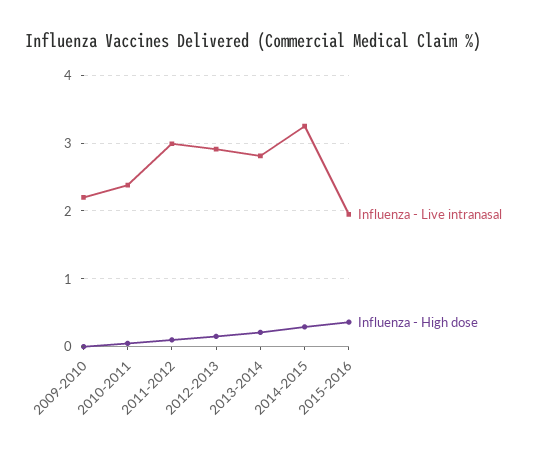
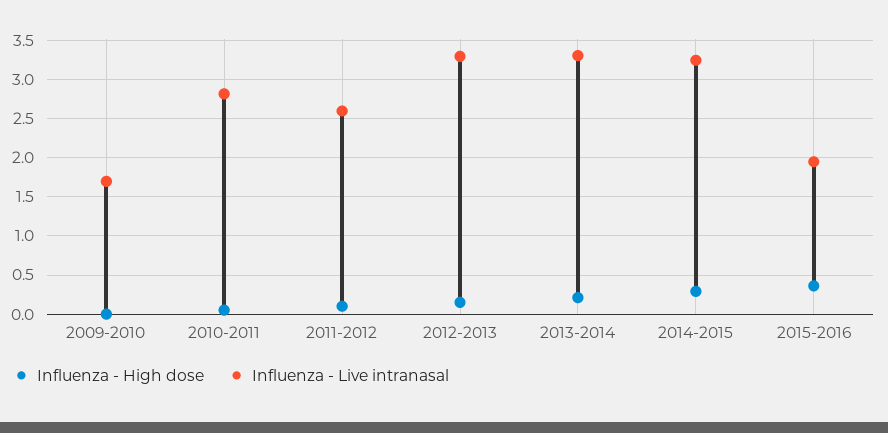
Influenza - Live intranasal, 2009-2010: 2.2 -> 1.7
Influenza - Live intranasal, 2010-2011: 2.4 -> 2.8
Influenza - Live intranasal, 2011-2012: 3 -> 2.6
Influenza - Live intranasal, 2012-2013: 2.9 -> 3.3
Influenza - Live intranasal, 2013-2014: 2.8 -> 3.3

